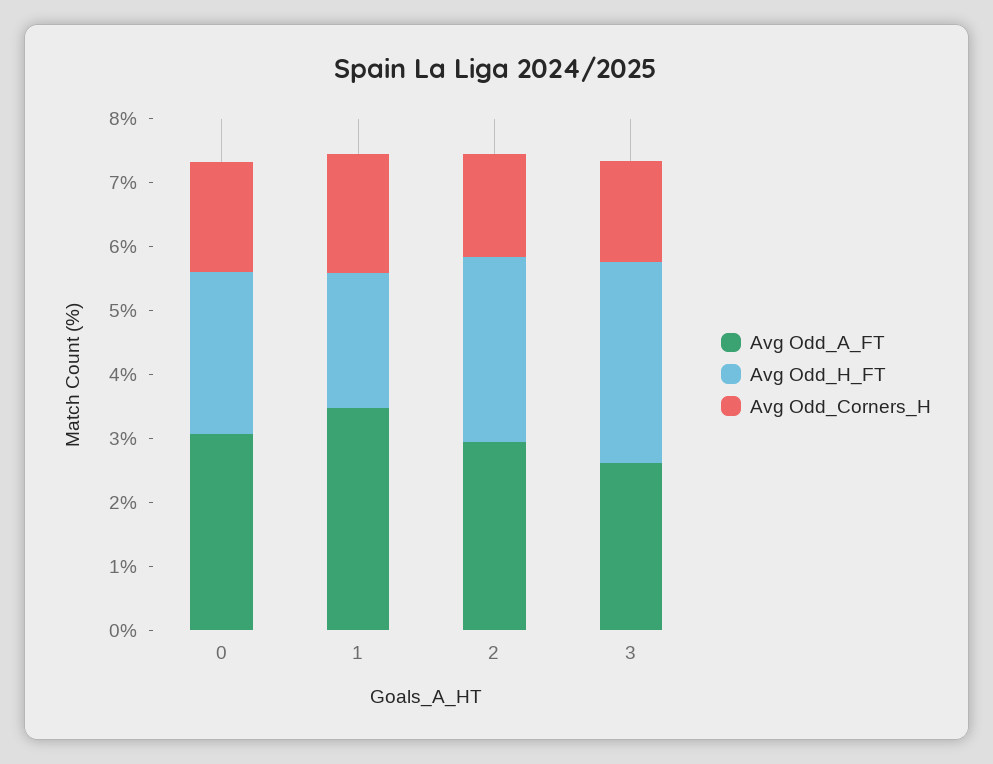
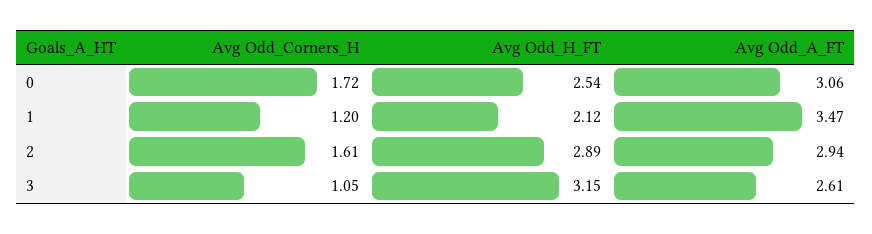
Avg Odd_Corners_H, 1: 1.8 -> 1.2
Avg Odd_Corners_H, 3: 1.6 -> 1.05

